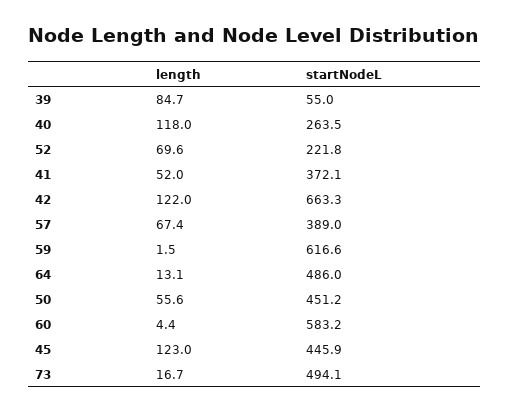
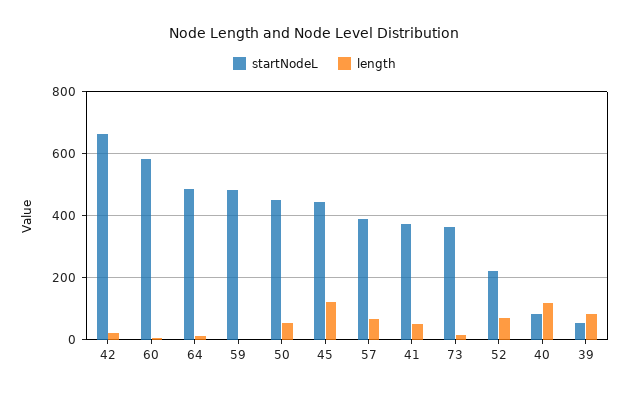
startNodeL, 40: 263.5 -> 80
length, 42: 122 -> 20
startNodeL, 59: 616.6 -> 480
startNodeL, 73: 494.1 -> 360

